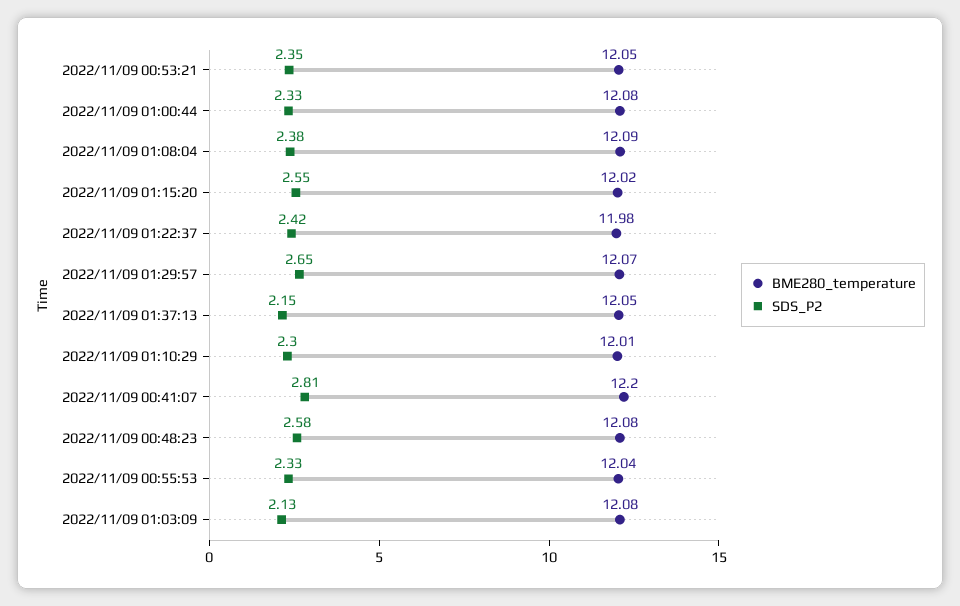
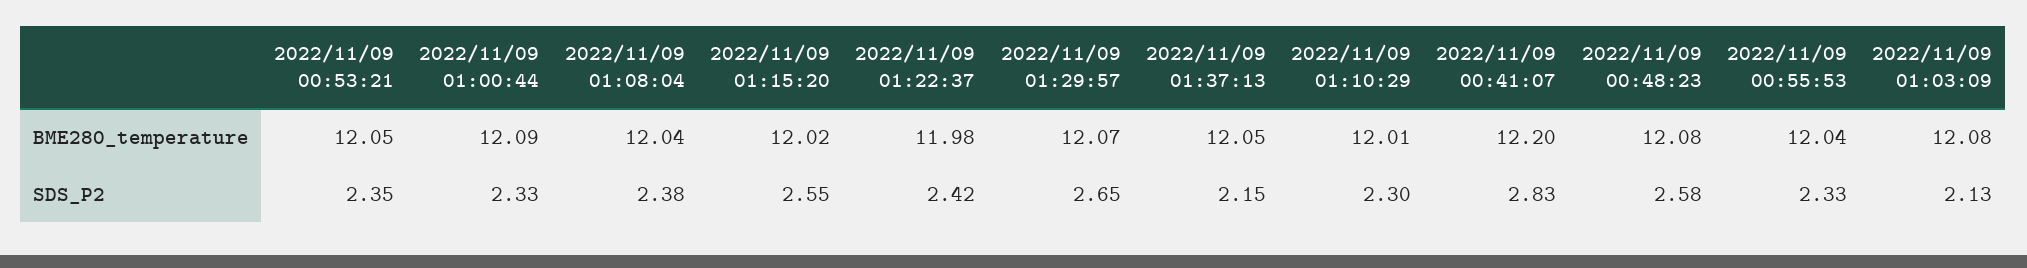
BME280_temperature, 2022/11/09 01:00:44: 12.08 -> 12.09
BME280_temperature, 2022/11/09 01:08:04: 12.09 -> 12.04
SDS_P2, 2022/11/09 00:41:07: 2.81 -> 2.83

